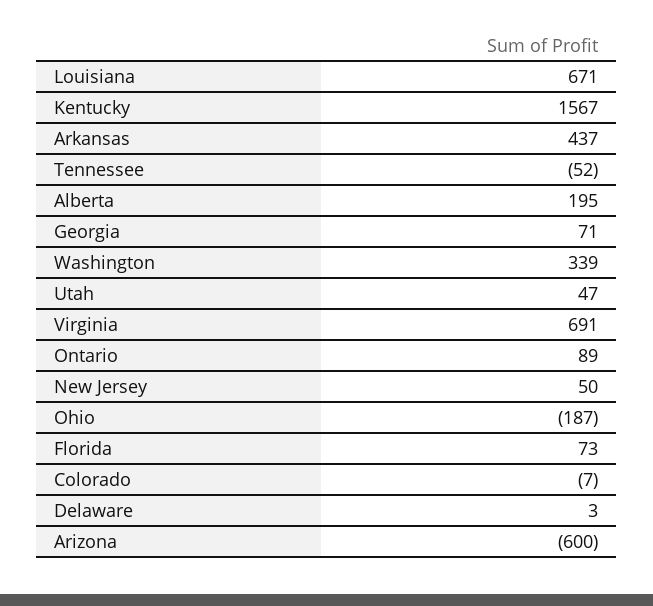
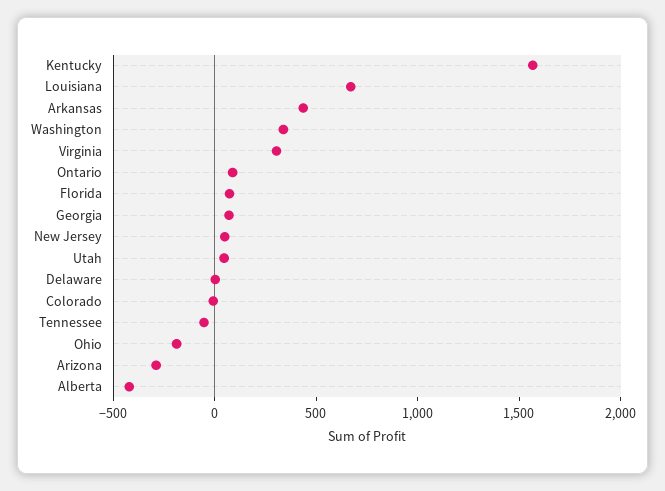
Alberta: 195 -> -400
Virginia: 691 -> 300
Arizona: -600 -> -300

